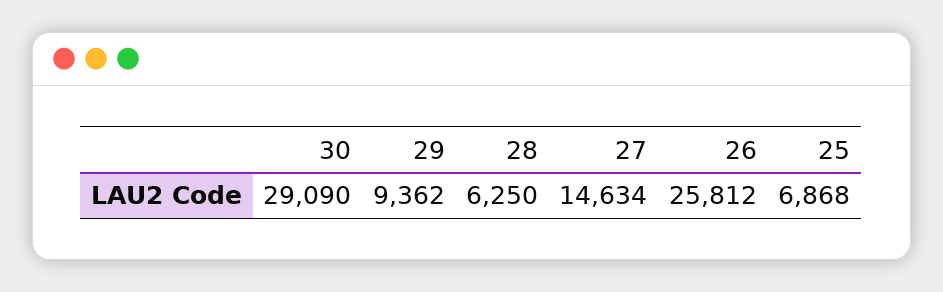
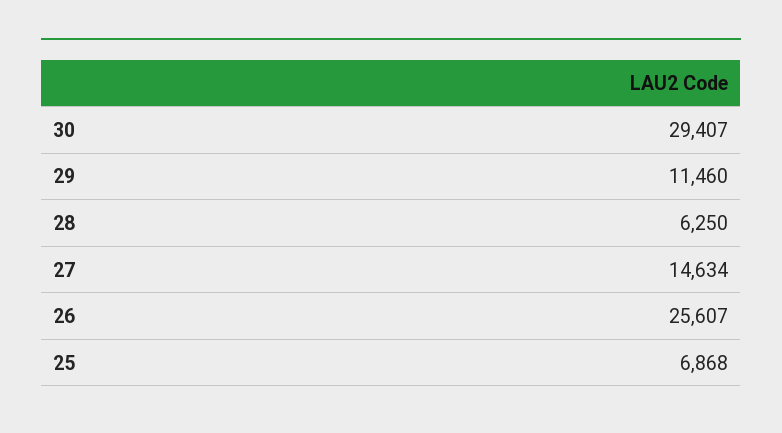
30: 29090 -> 29407
29: 9362 -> 11460
26: 25812 -> 25607

